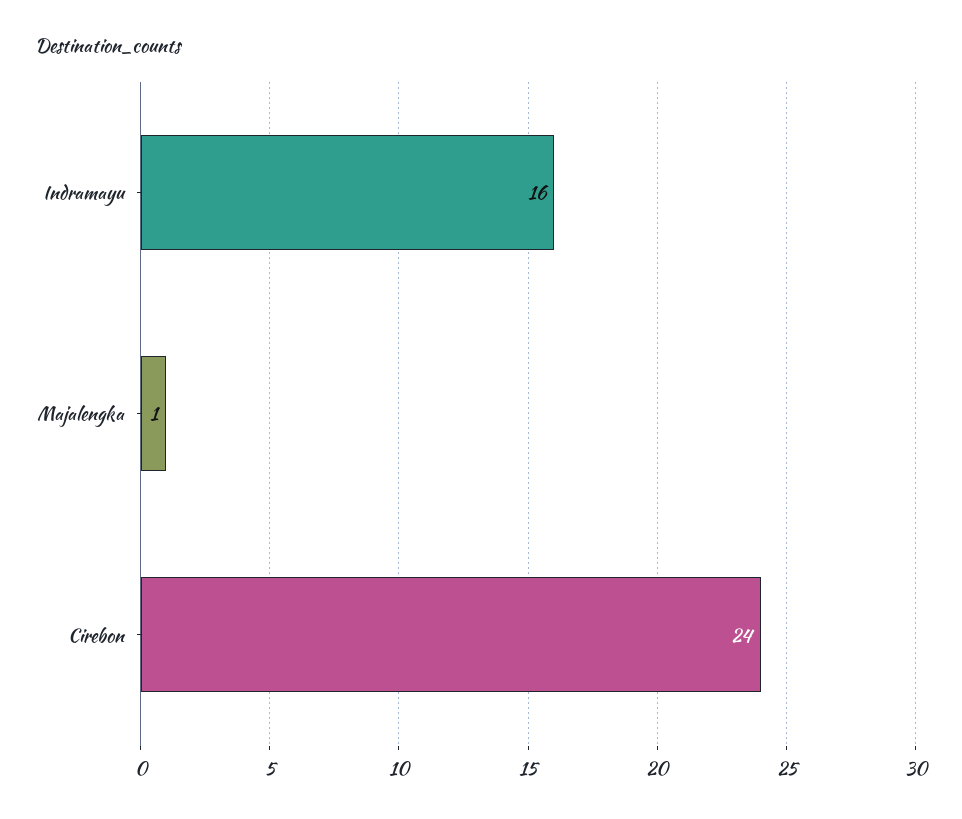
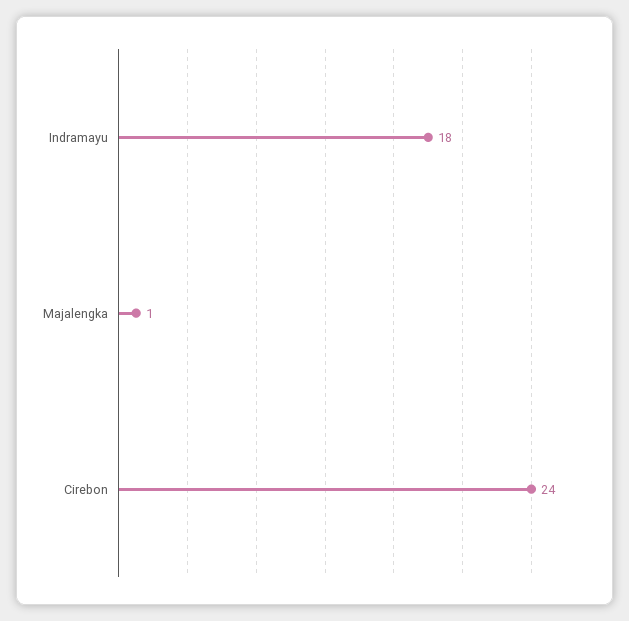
Indramayu: 16 -> 18

